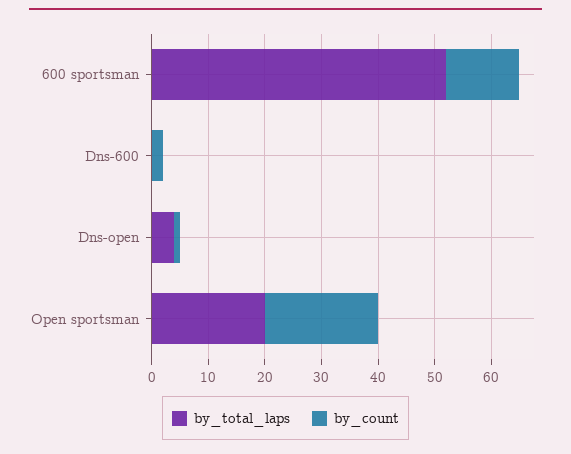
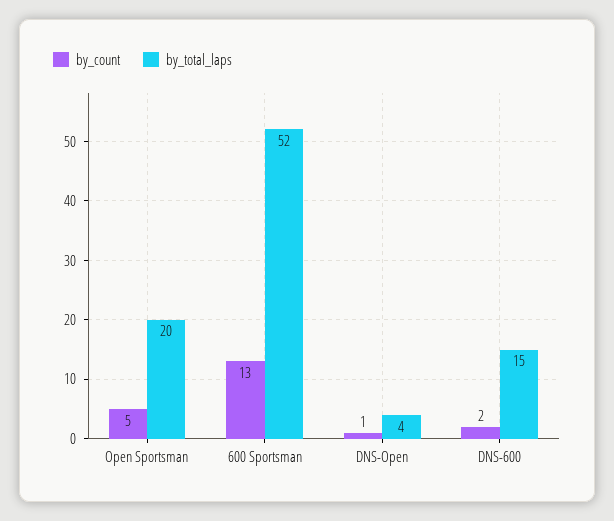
by_total_laps, Dns-600: 0 -> 15
by_count, Open sportsman: 20 -> 5

